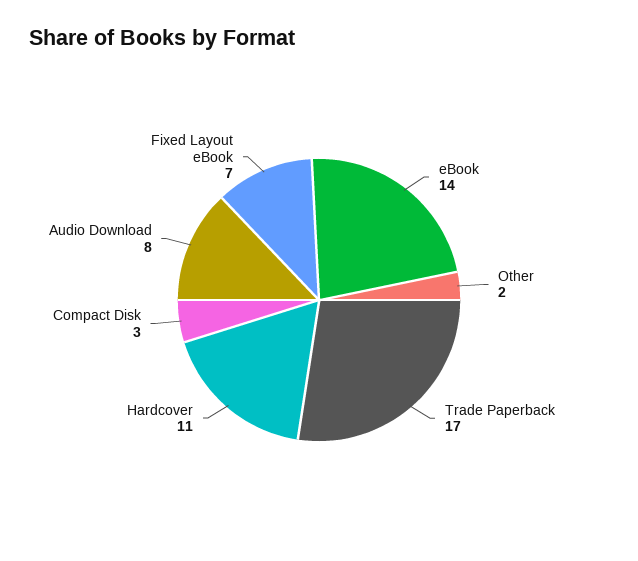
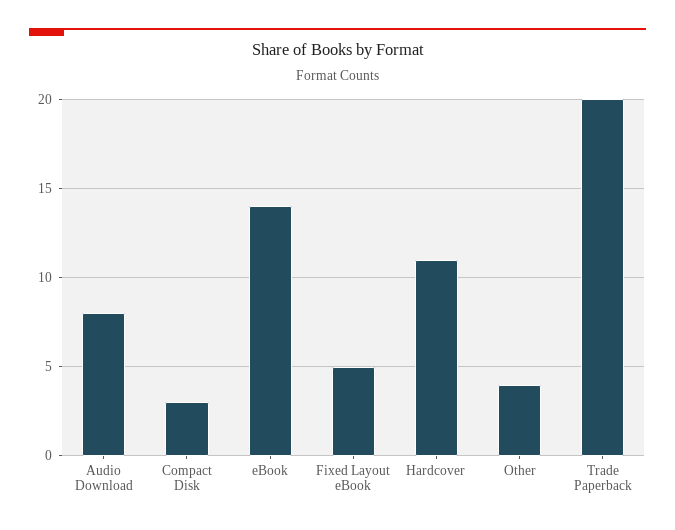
Other: 2 -> 4
Trade Paperback: 17 -> 20
Fixed Layout eBook: 7 -> 5

